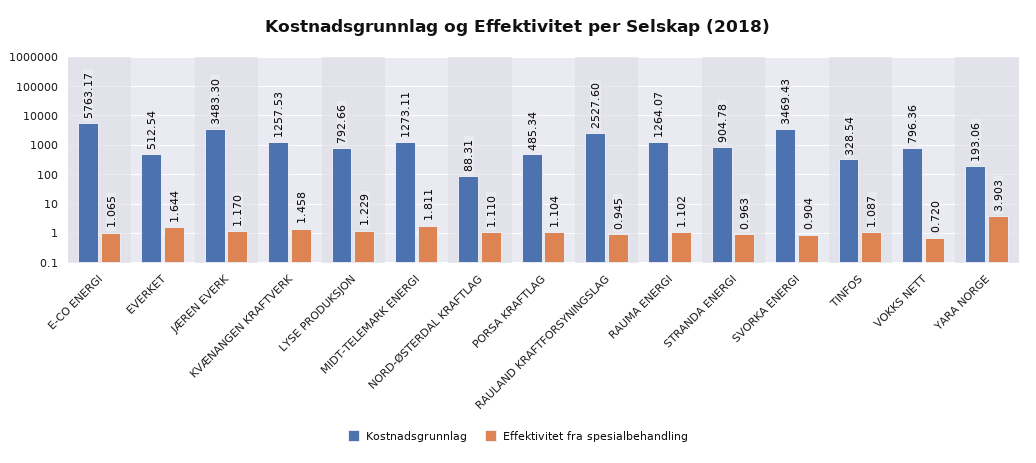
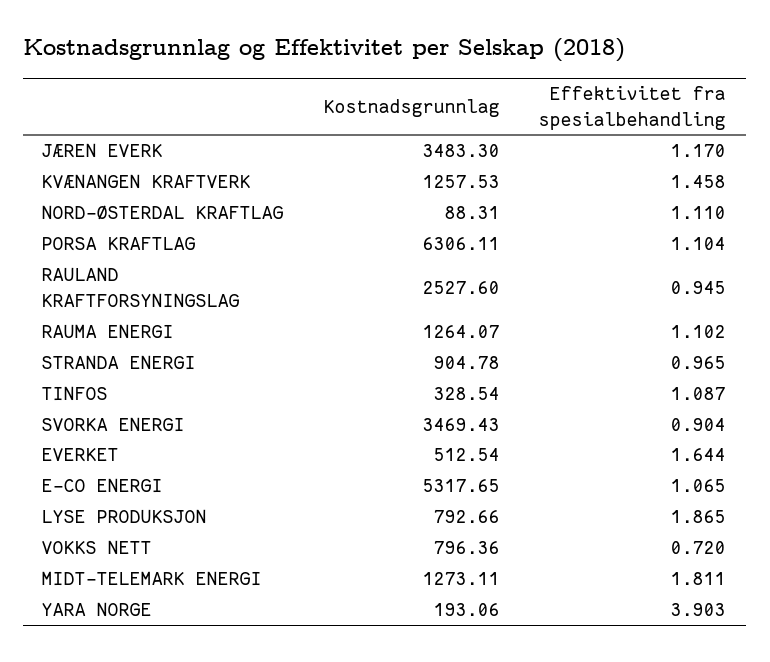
Kostnadsgrunnlag, E-CO ENERGI: 5763.17 -> 5317.65
Effektivitet fra spesialbehandling, LYSE PRODUKSJON: 1.229 -> 1.865
Kostnadsgrunnlag, PORSA KRAFTLAG: 485.34 -> 6306.11
Effektivitet fra spesialbehandling, STRANDA ENERGI: 0.963 -> 0.965

